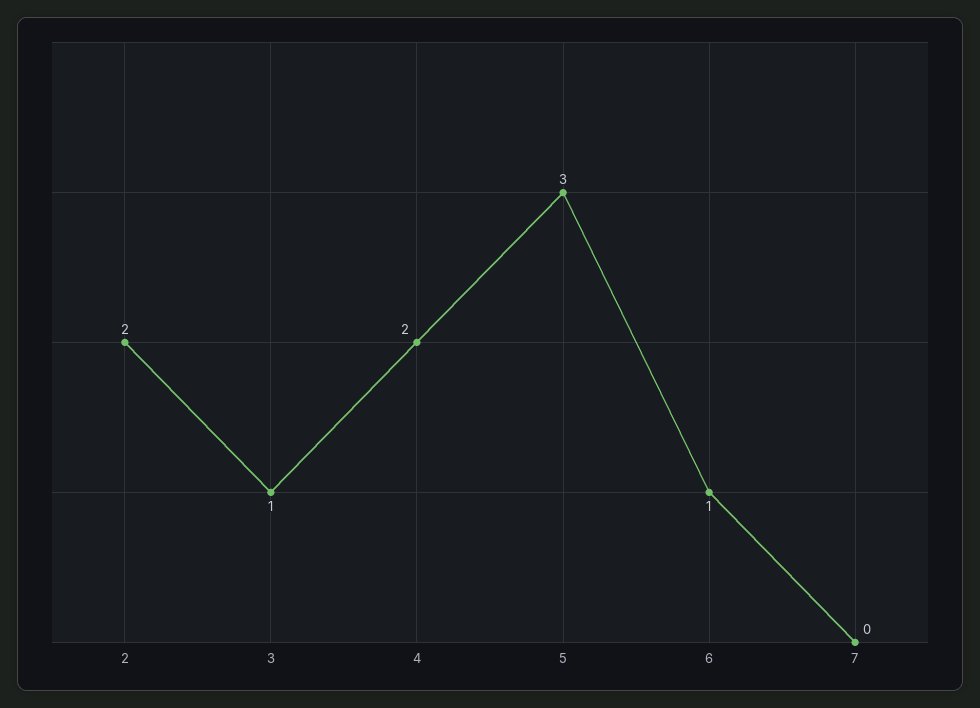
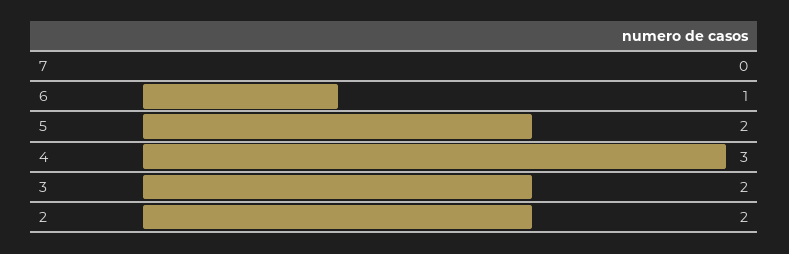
3: 1 -> 2
4: 2 -> 3
5: 3 -> 2

